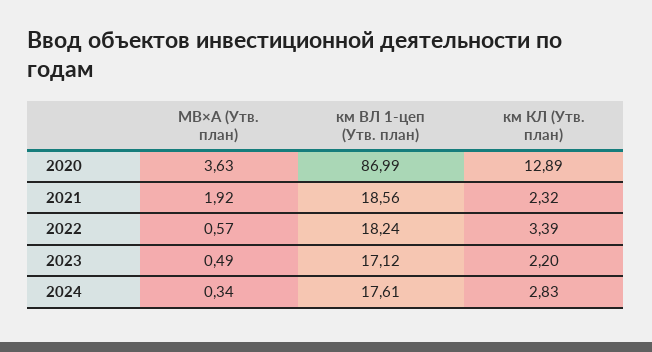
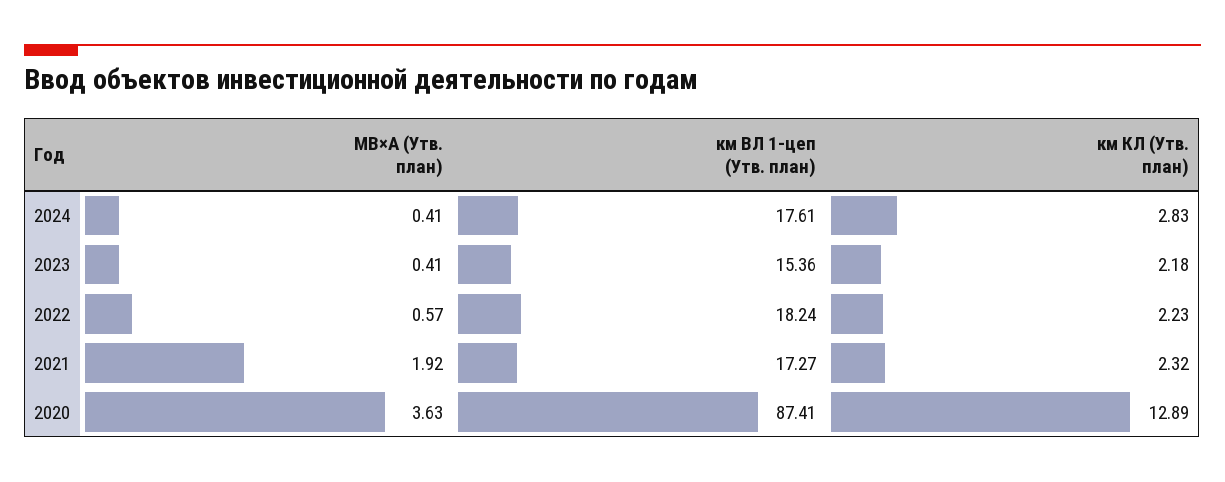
км ВЛ 1-цеп (Утв. план), 2020: 86.99 -> 87.41
км ВЛ 1-цеп (Утв. план), 2021: 18.56 -> 17.27
км КЛ (Утв. план), 2022: 3.39 -> 2.23
МВ×А (Утв. план), 2023: 0.49 -> 0.41
км ВЛ 1-цеп (Утв. план), 2023: 17.12 -> 15.36
км КЛ (Утв. план), 2023: 2.2 -> 2.18
МВ×А (Утв. план), 2024: 0.34 -> 0.41

